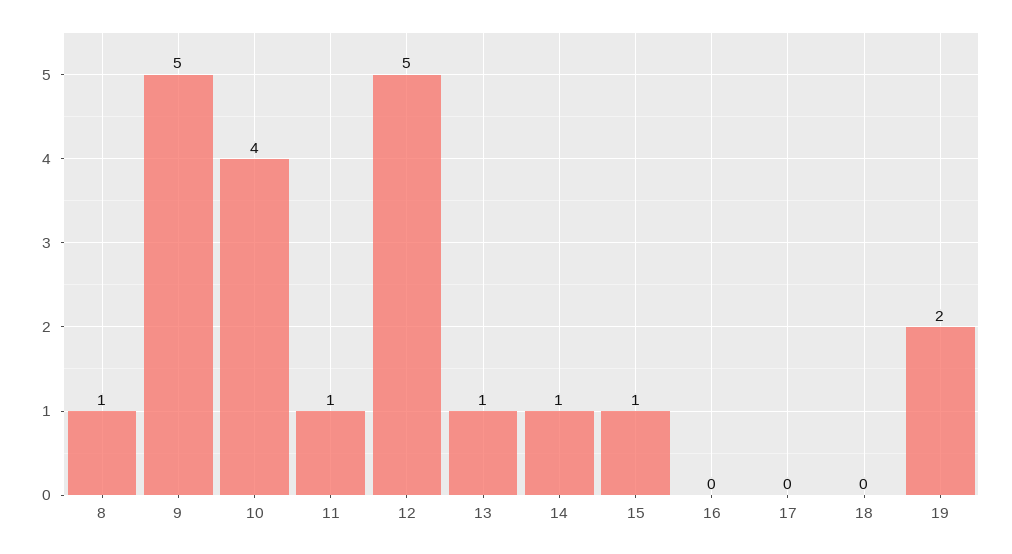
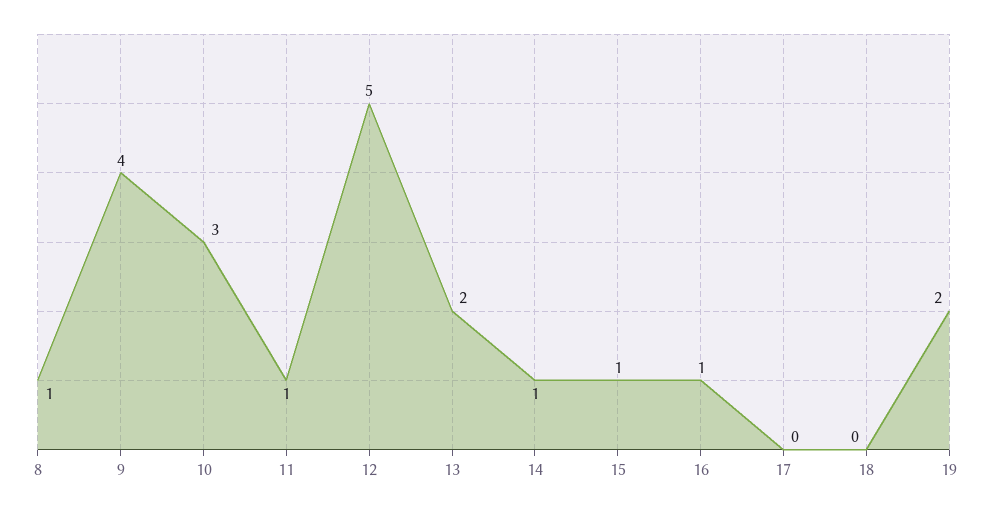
9: 5 -> 4
10: 4 -> 3
13: 1 -> 2
16: 0 -> 1

